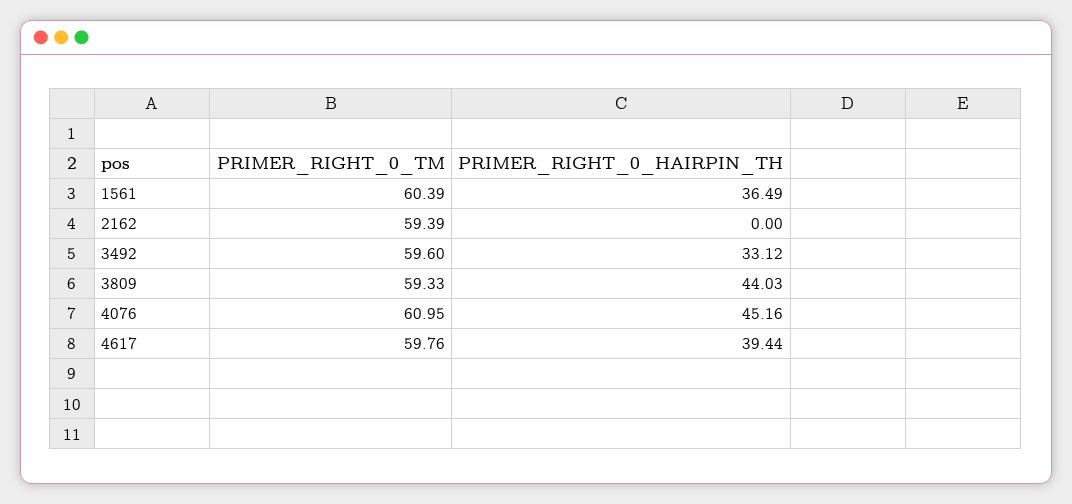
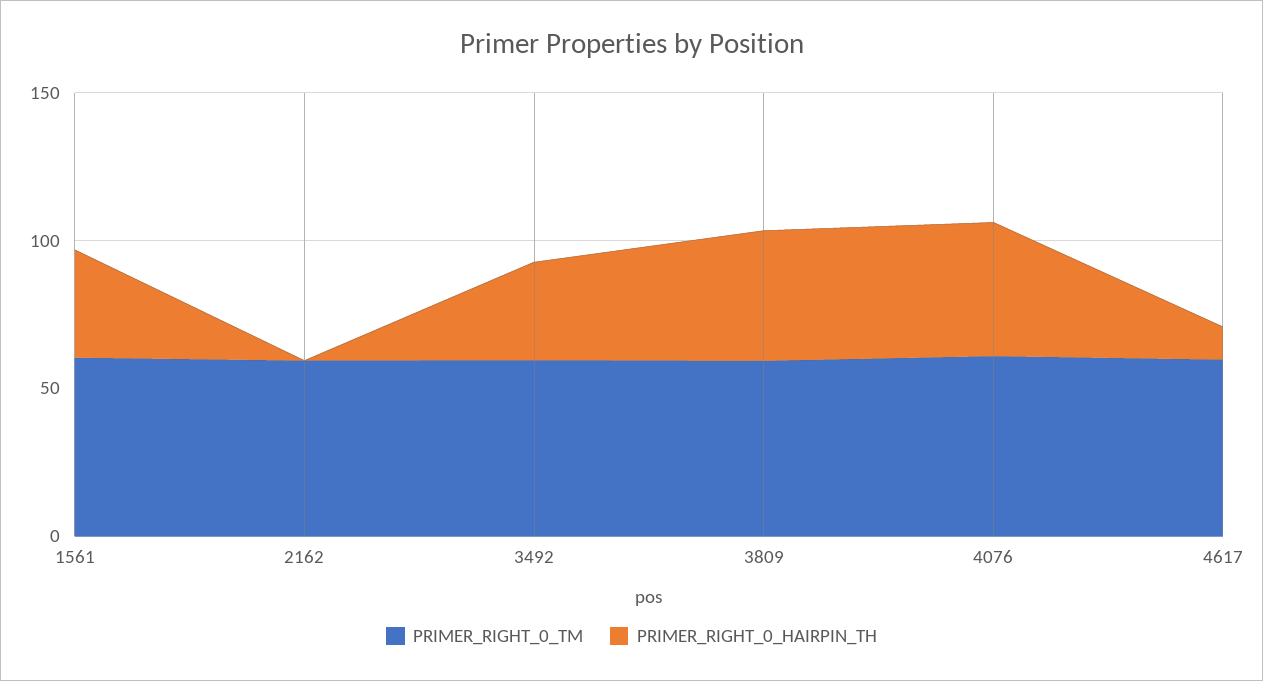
PRIMER_RIGHT_0_HAIRPIN_TH, 4617: 39.44 -> 10

